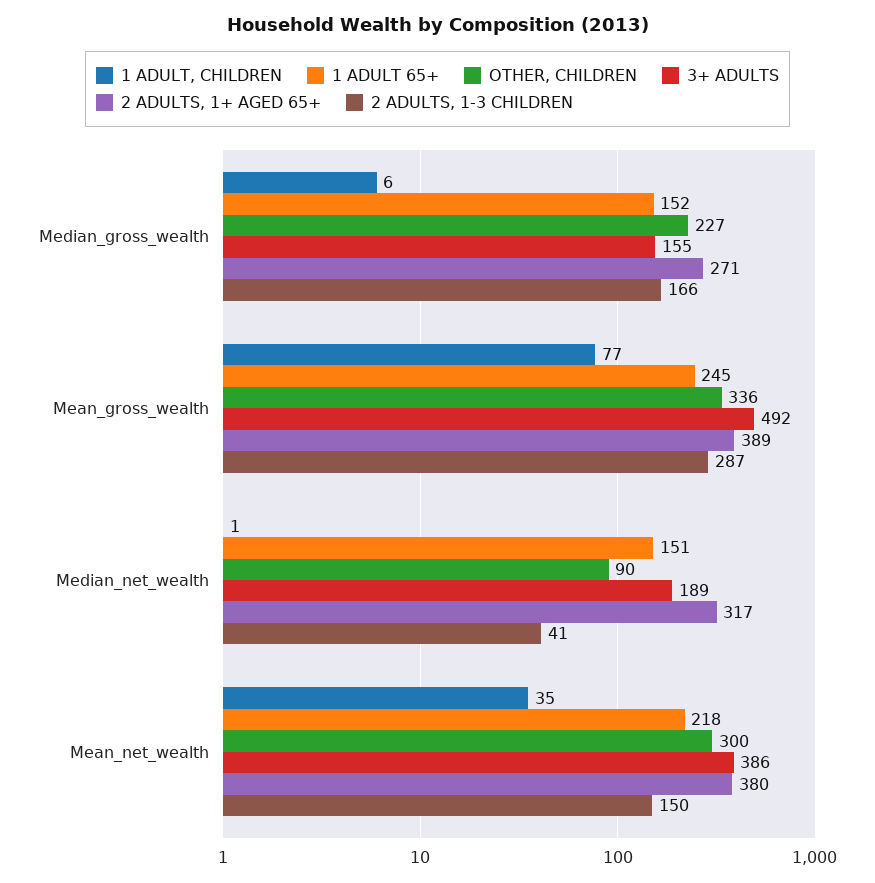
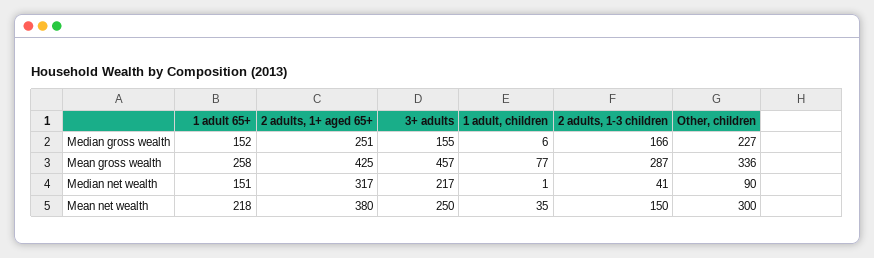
2 ADULTS, 1+ AGED 65+, Median_gross_wealth: 271 -> 251
1 ADULT 65+, Mean_gross_wealth: 245 -> 258
3+ ADULTS, Mean_gross_wealth: 492 -> 457
2 ADULTS, 1+ AGED 65+, Mean_gross_wealth: 389 -> 425
3+ ADULTS, Median_net_wealth: 189 -> 217
3+ ADULTS, Mean_net_wealth: 386 -> 250

